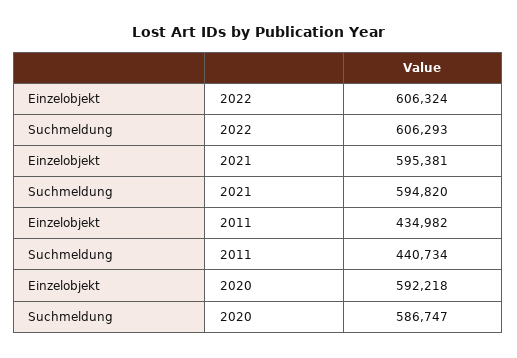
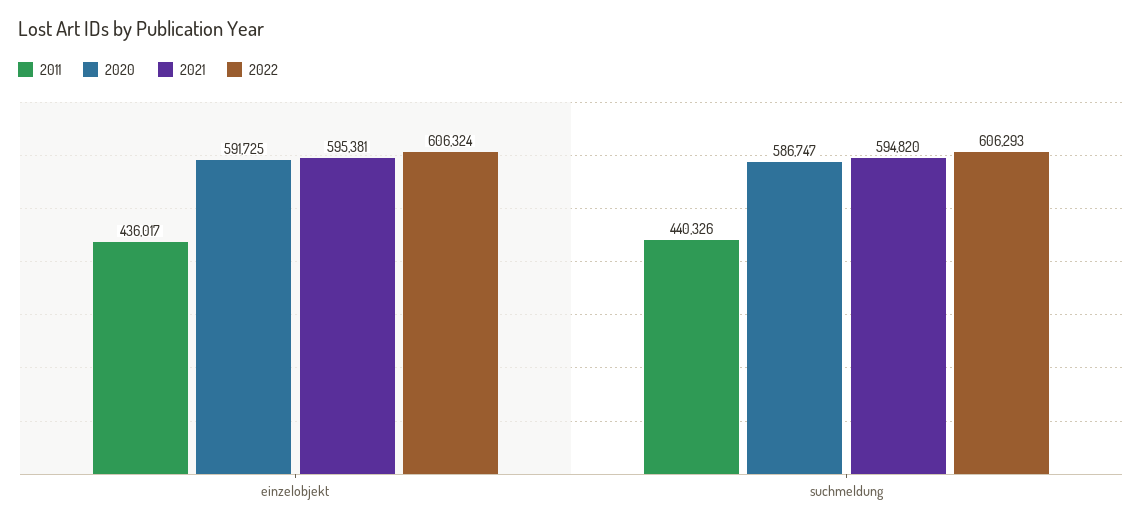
2011, Einzelobjekt: 434982 -> 436017
2011, Suchmeldung: 440734 -> 440326
2020, Einzelobjekt: 592218 -> 591725

